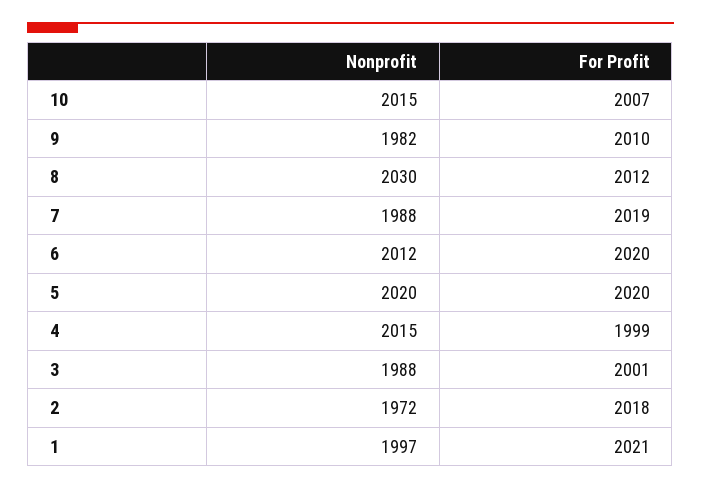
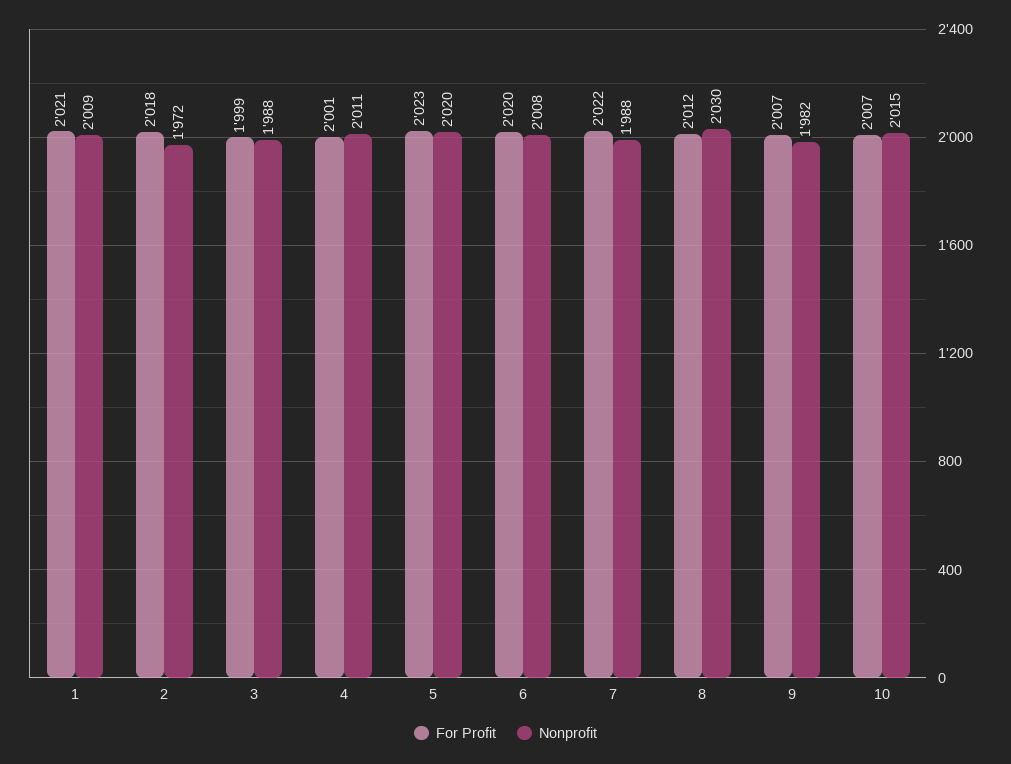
For Profit, 9: 2010 -> 2007
For Profit, 7: 2019 -> 2022
Nonprofit, 6: 2012 -> 2008
For Profit, 5: 2020 -> 2023
Nonprofit, 4: 2015 -> 2011
For Profit, 4: 1999 -> 2001
For Profit, 3: 2001 -> 1999
Nonprofit, 1: 1997 -> 2009

